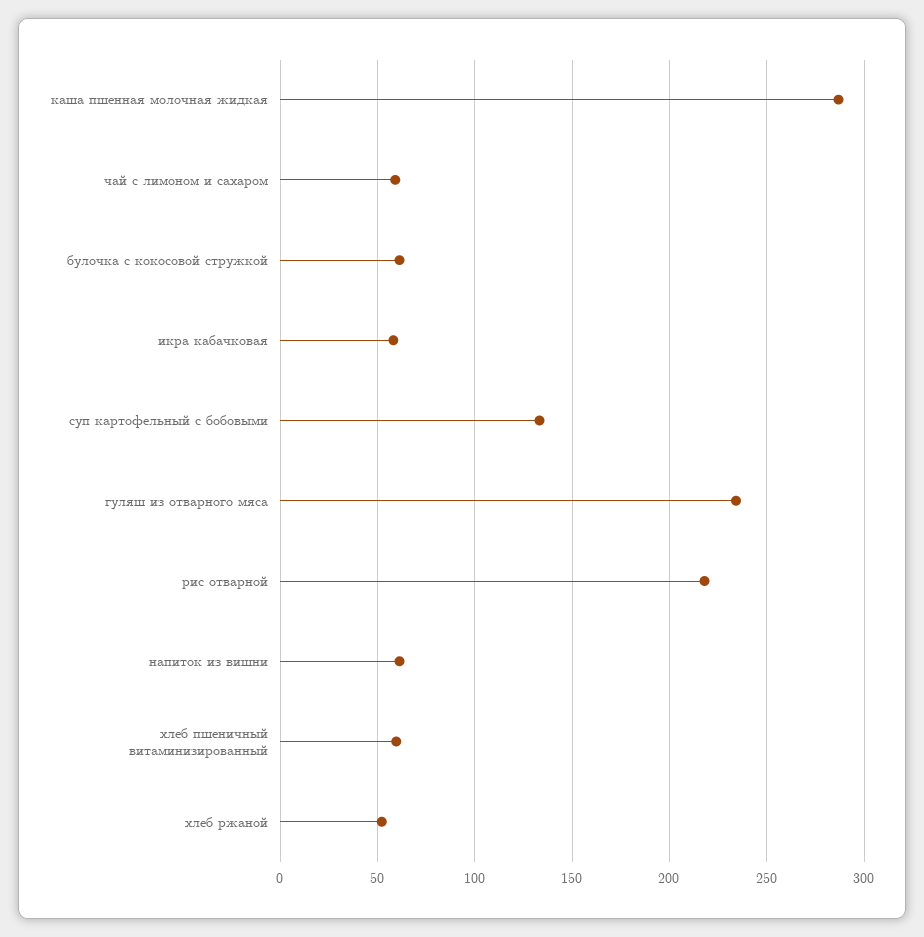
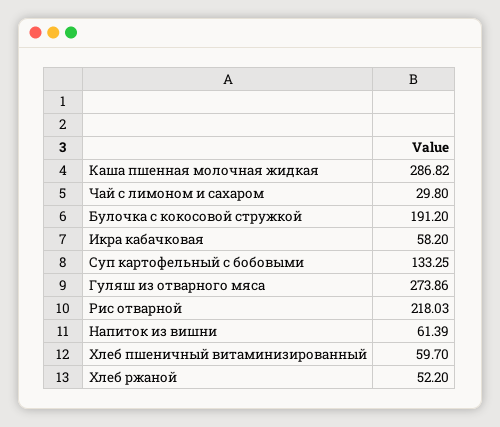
чай с лимоном и сахаром: 60 -> 29.8
булочка с кокосовой стружкой: 60 -> 191.2
гуляш из отварного мяса: 235 -> 273.86

